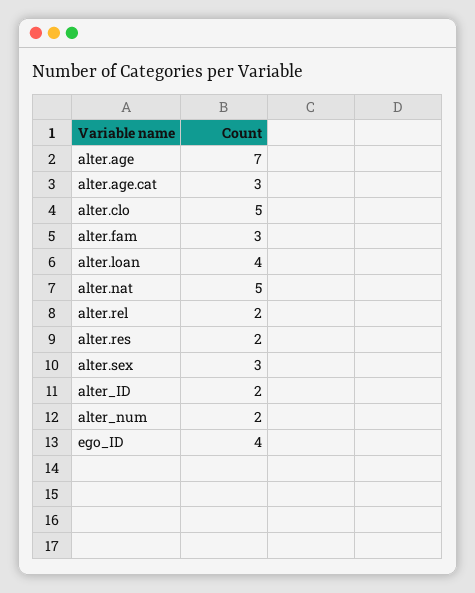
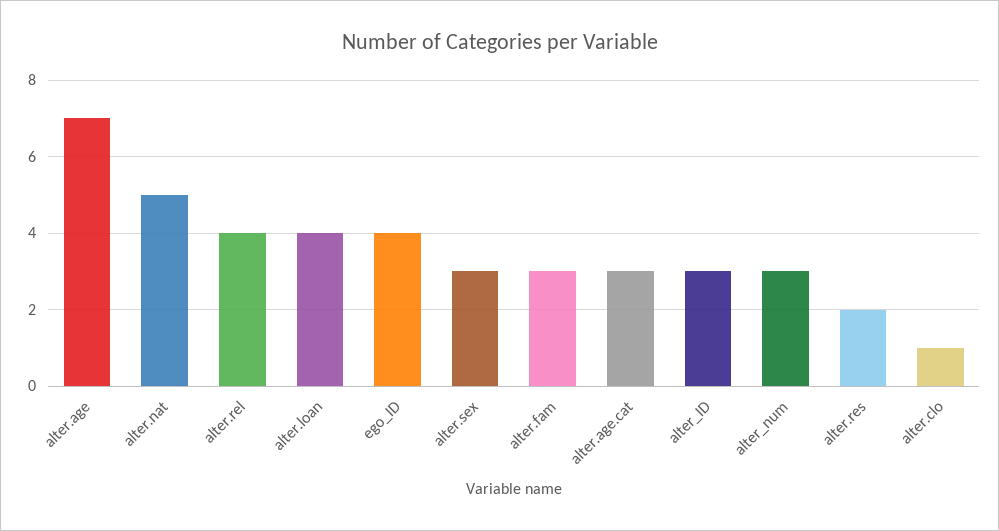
alter.clo: 5 -> 1
alter.rel: 2 -> 4
alter_ID: 2 -> 3
alter_num: 2 -> 3

